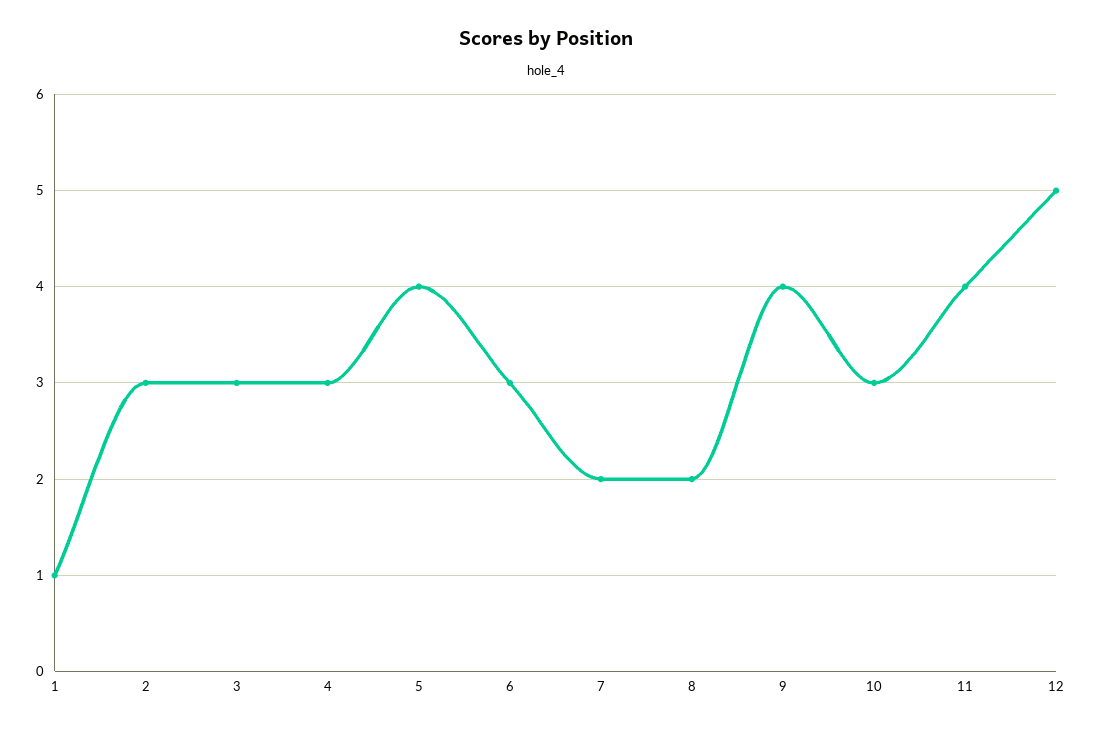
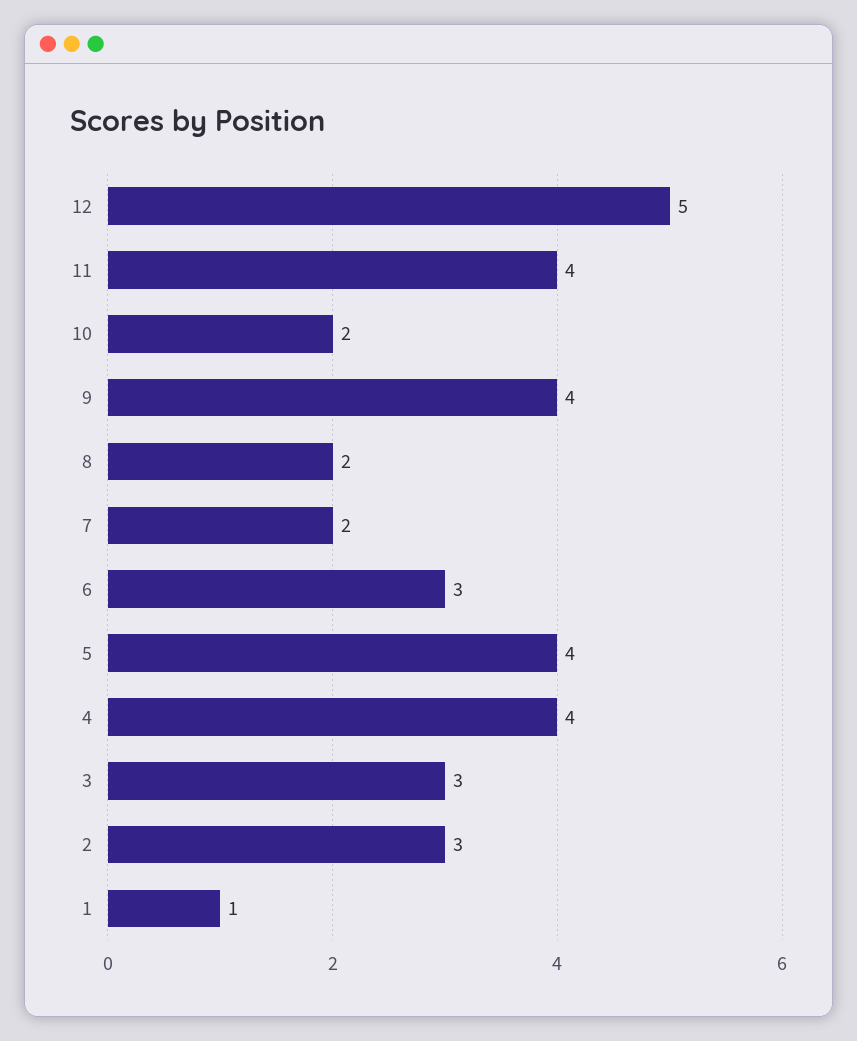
4: 3 -> 4
10: 3 -> 2

